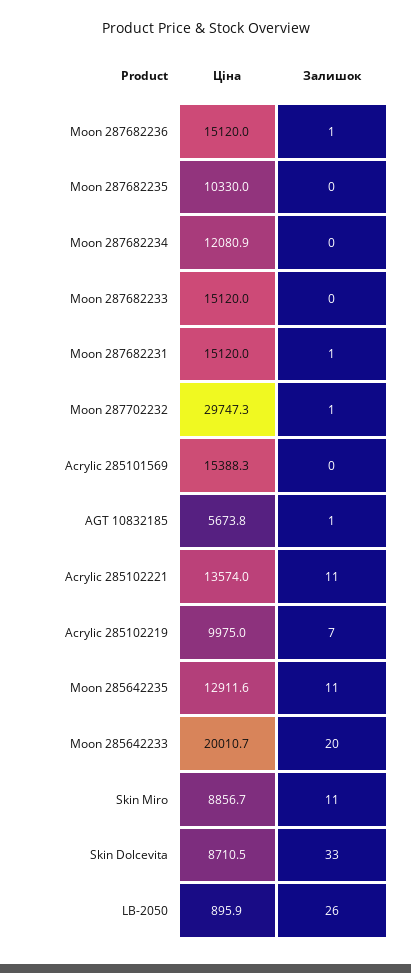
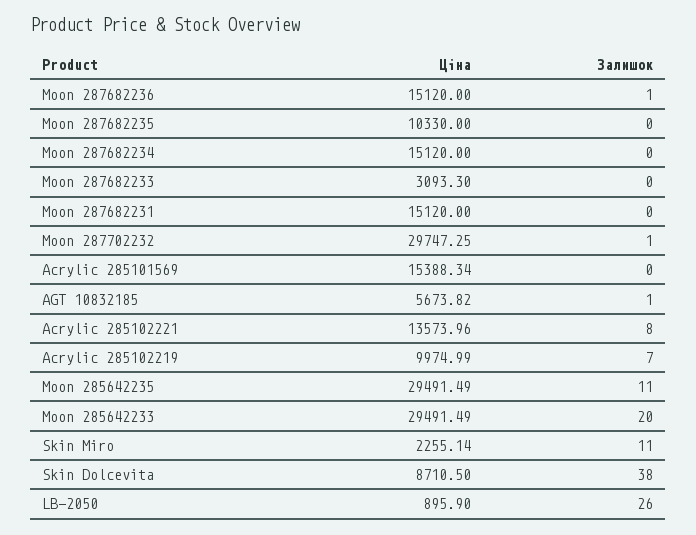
Ціна, Moon 287682234: 12080.9 -> 15120
Ціна, Moon 287682233: 15120 -> 3093.3
Залишок, Moon 287682231: 1 -> 0
Залишок, Acrylic 285102221: 11 -> 8
Ціна, Moon 285642235: 12911.6 -> 29491.49
Ціна, Moon 285642233: 20010.7 -> 29491.49
Ціна, Skin Miro: 8856.7 -> 2255.14
Залишок, Skin Dolcevita: 33 -> 38

